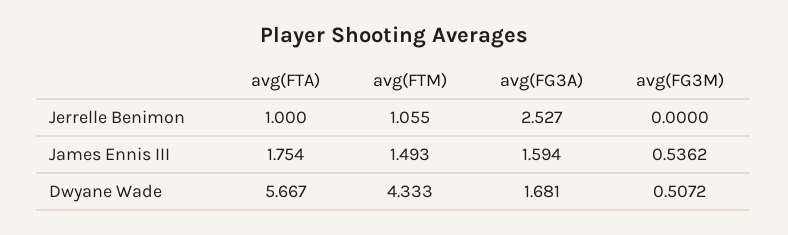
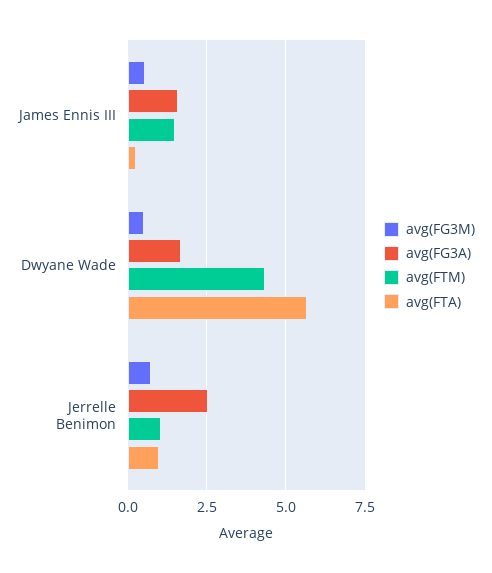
avg(FG3M), Jerrelle Benimon: 0 -> 0.75
avg(FTA), James Ennis III: 1.754 -> 0.25

